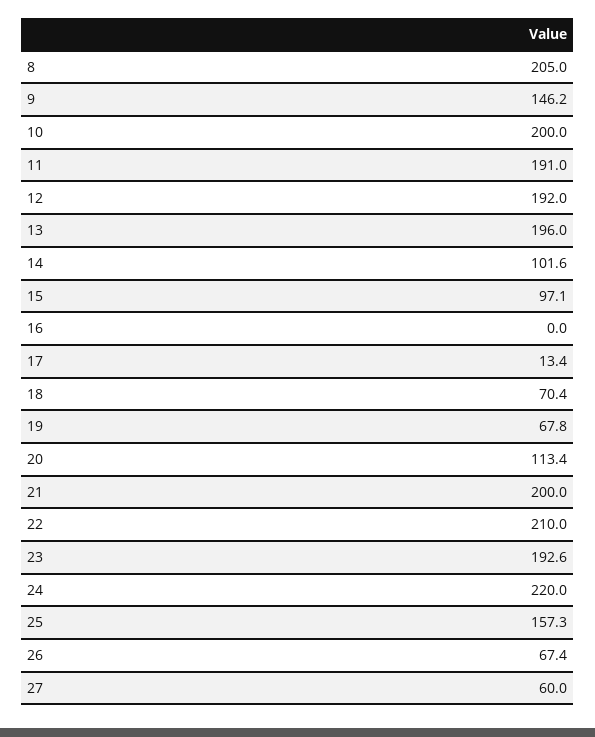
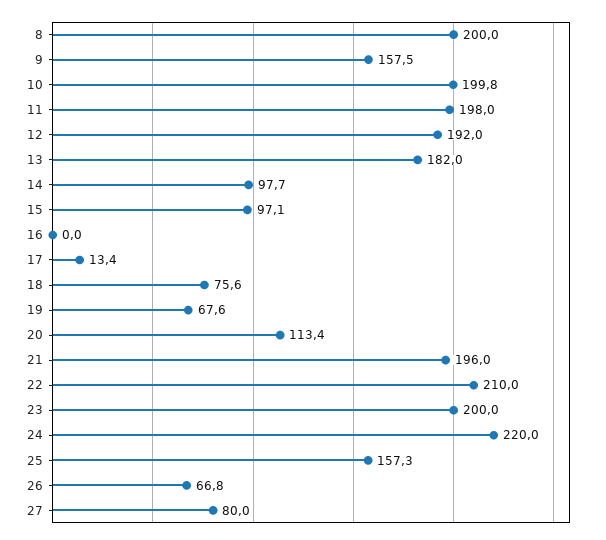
8: 205 -> 200
9: 146.2 -> 157.5
10: 200 -> 199.8
11: 191 -> 198
13: 196 -> 182
14: 101.6 -> 97.7
18: 70.4 -> 75.6
19: 67.8 -> 67.6
21: 200 -> 196
23: 192.6 -> 200
26: 67.4 -> 66.8
27: 60 -> 80

